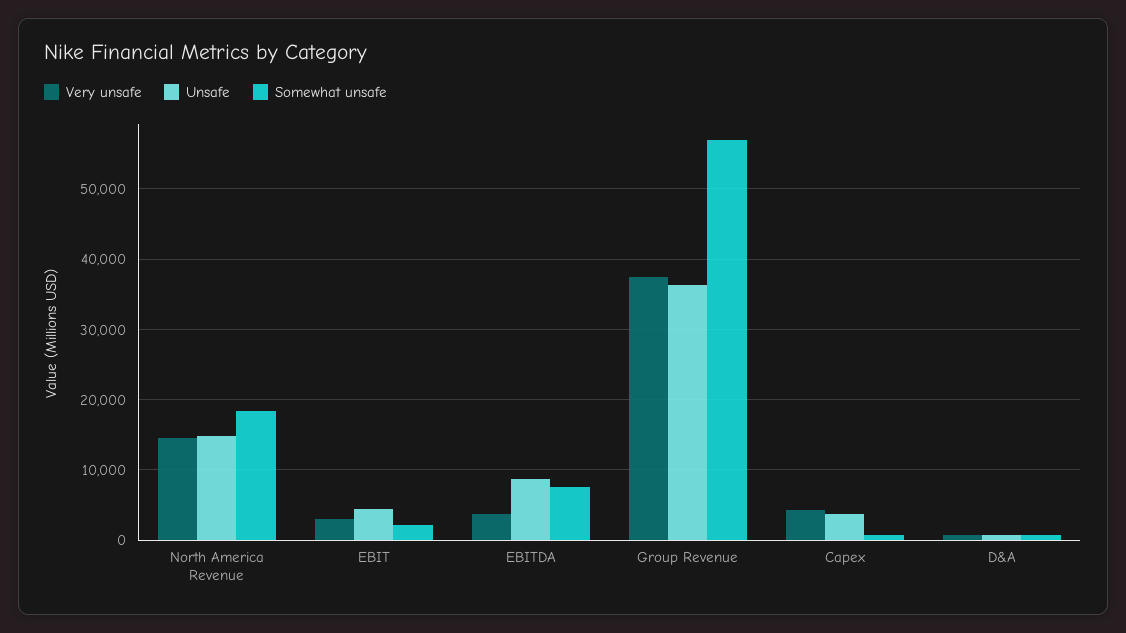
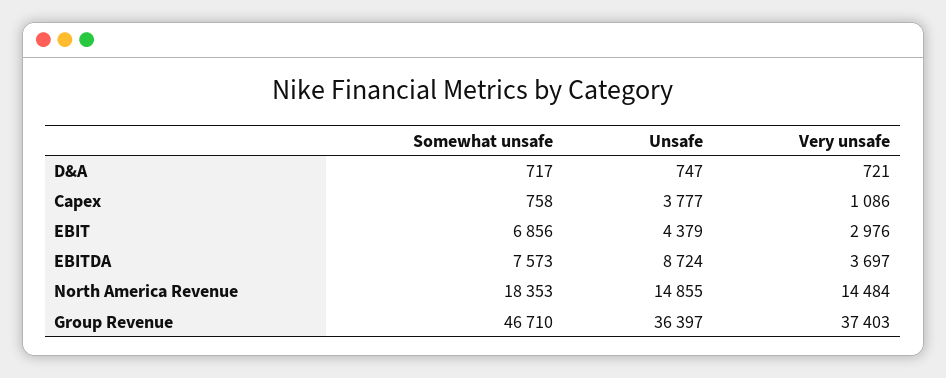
Somewhat unsafe, EBIT: 2000 -> 6856
Somewhat unsafe, Group Revenue: 57000 -> 46710
Very unsafe, Capex: 4000 -> 1086

